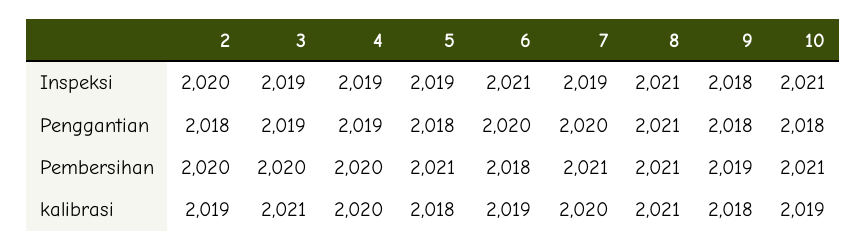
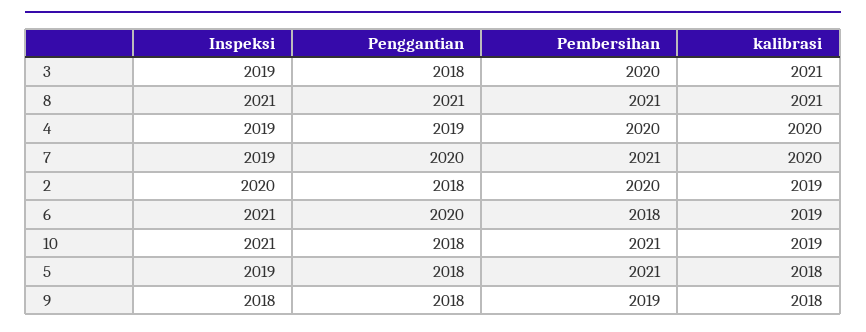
3, Penggantian: 2019 -> 2018

